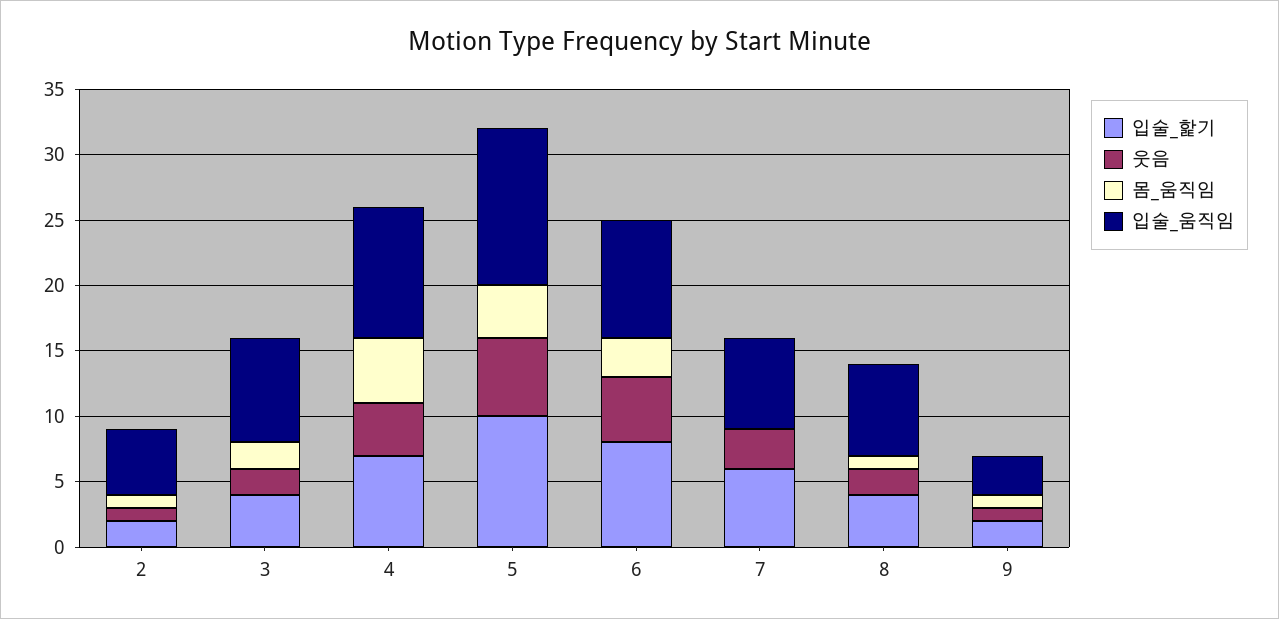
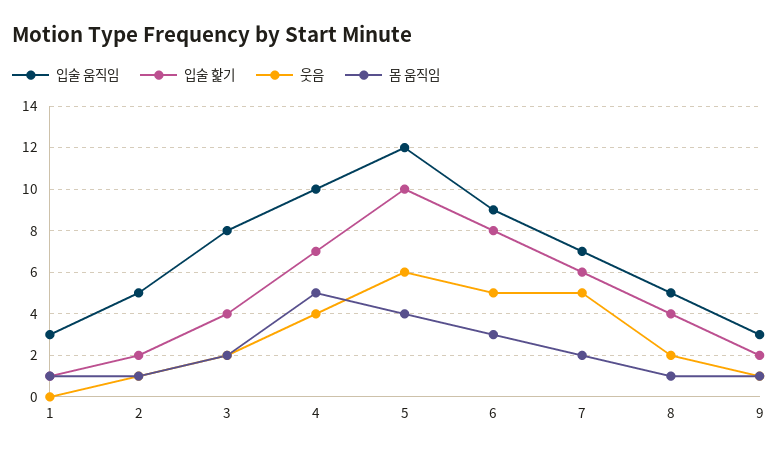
웃음, 7: 3 -> 5
몸_움직임, 7: 0 -> 2
입술_움직임, 8: 7 -> 5
입술_움직임, 1: none -> 3
입술_핥기, 1: none -> 1
웃음, 1: none -> 0
몸_움직임, 1: none -> 1

